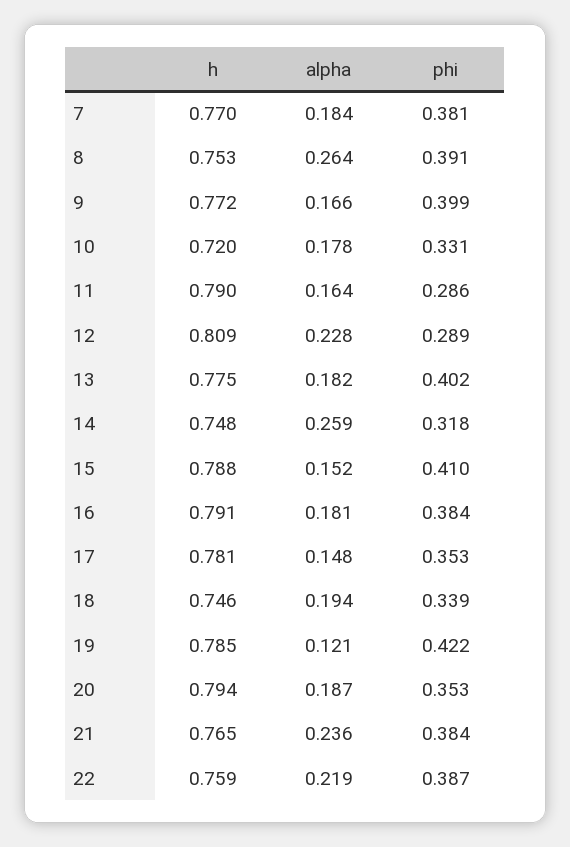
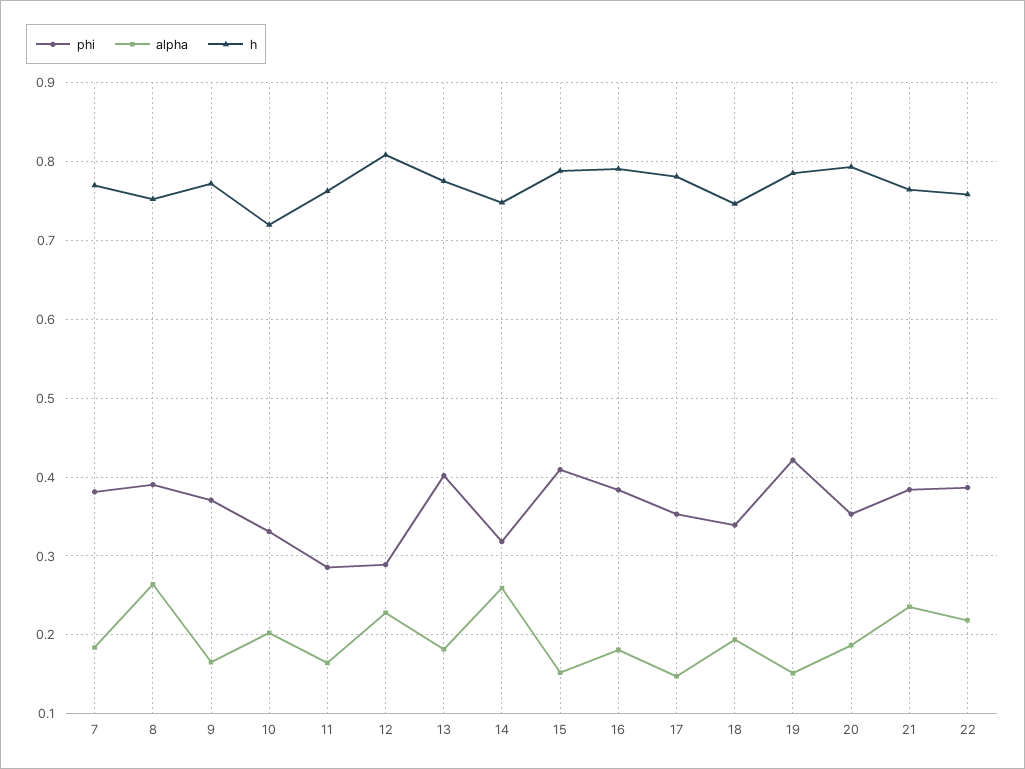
phi, 9: 0.399 -> 0.37
alpha, 10: 0.178 -> 0.2
h, 11: 0.79 -> 0.76
alpha, 19: 0.121 -> 0.15

